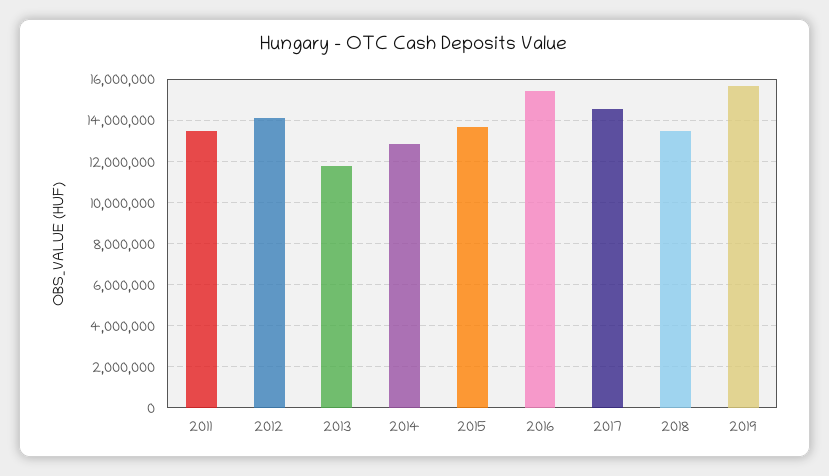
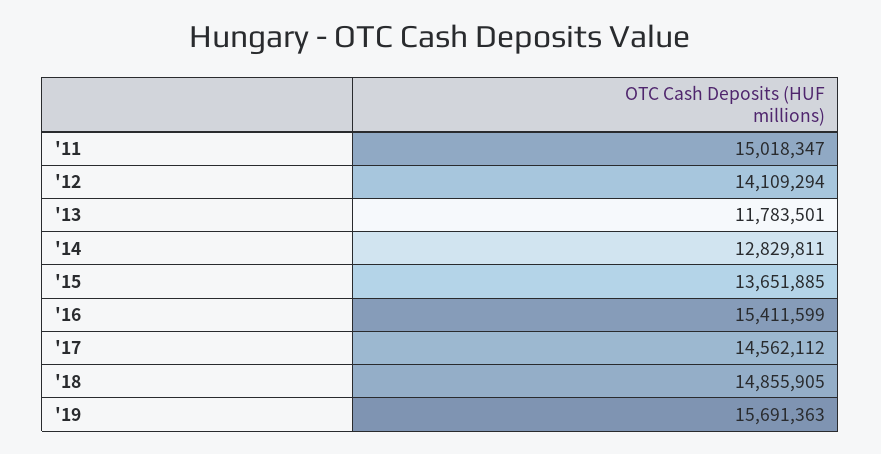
2011: 13500000 -> 15018347
2018: 13500000 -> 14855905

